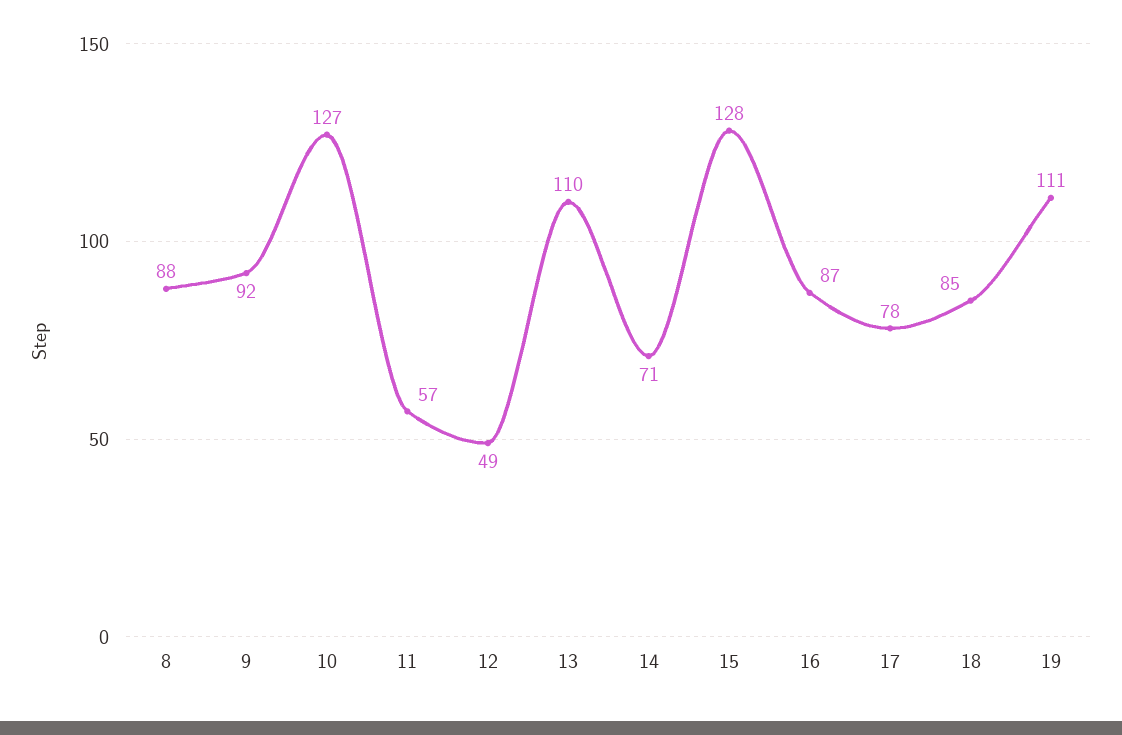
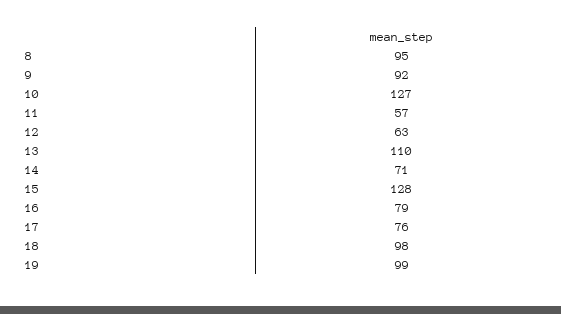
8: 88 -> 95
12: 49 -> 63
16: 87 -> 79
17: 78 -> 76
18: 85 -> 98
19: 111 -> 99

